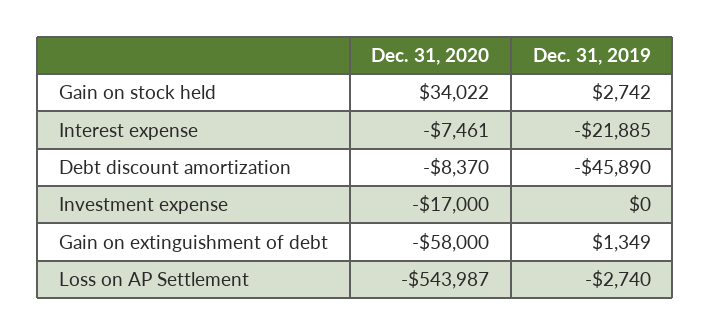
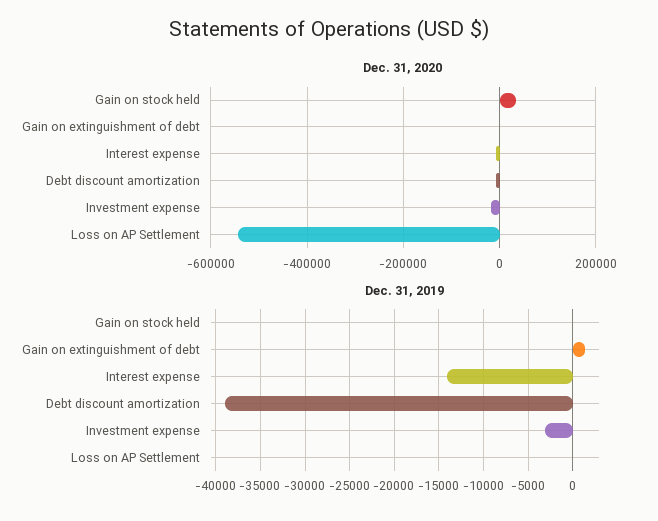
Dec. 31, 2019, Gain on stock held: 2742 -> 0
Dec. 31, 2019, Interest expense: -21885 -> -14000
Dec. 31, 2019, Debt discount amortization: -45890 -> -39000
Dec. 31, 2019, Investment expense: 0 -> -3000
Dec. 31, 2020, Gain on extinguishment of debt: -58000 -> 0
Dec. 31, 2019, Loss on AP Settlement: -2740 -> 0

